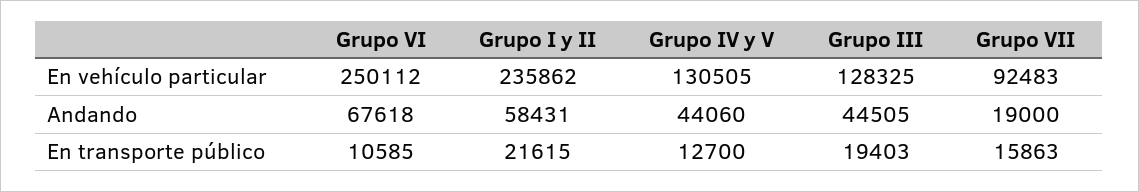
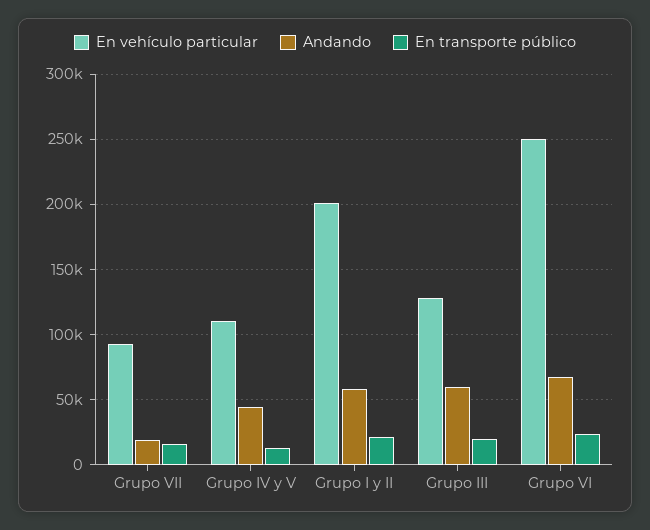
En vehículo particular, Grupo I y II: 235862 -> 200000
En vehículo particular, Grupo IV y V: 130505 -> 110000
Andando, Grupo III: 44505 -> 60000
En transporte público, Grupo VI: 10585 -> 25000

